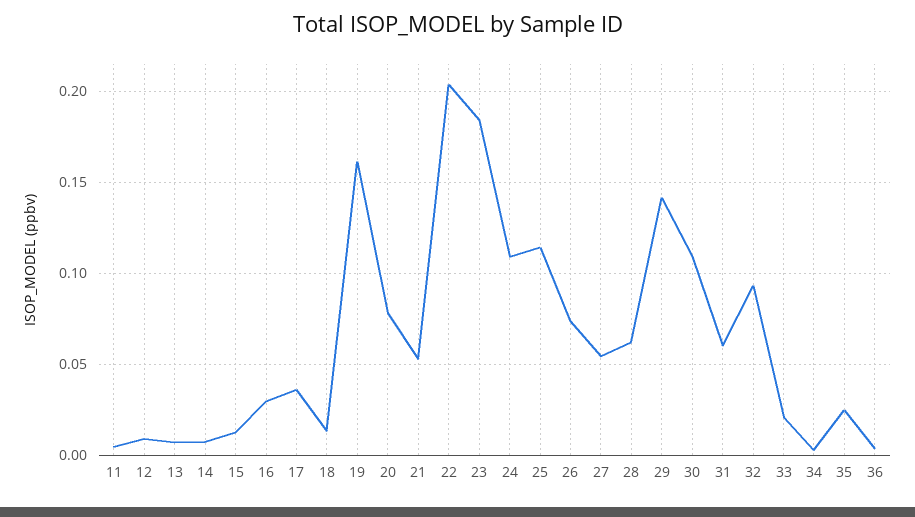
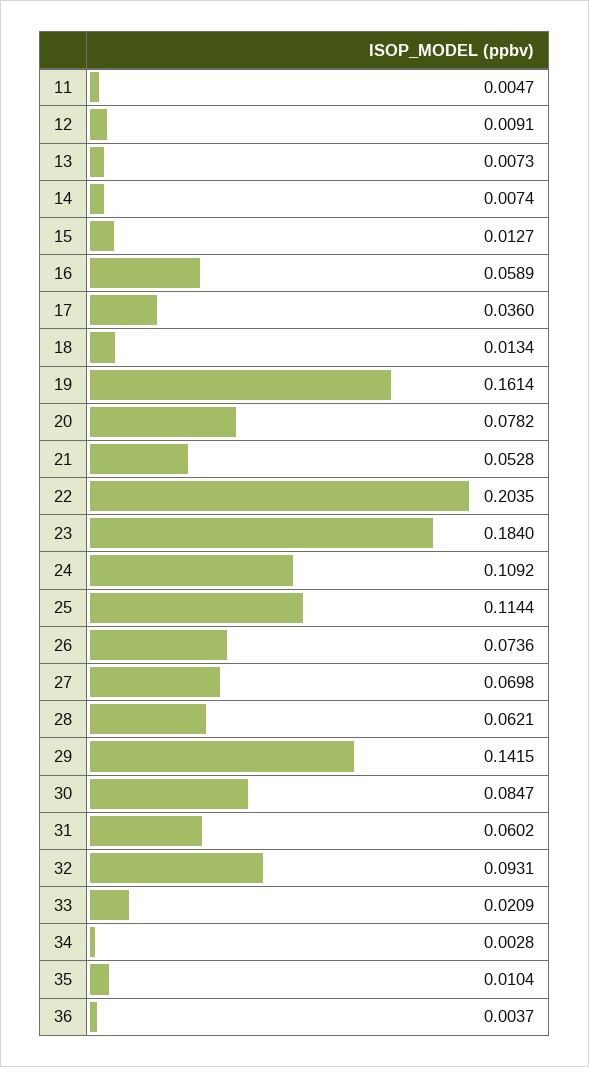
16: 0.03 -> 0.0589
27: 0.055 -> 0.0698
30: 0.11 -> 0.0847
35: 0.025 -> 0.0104

